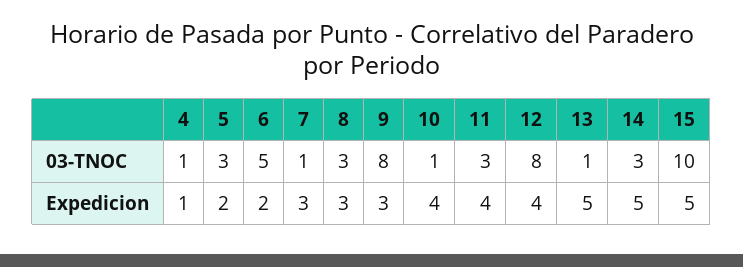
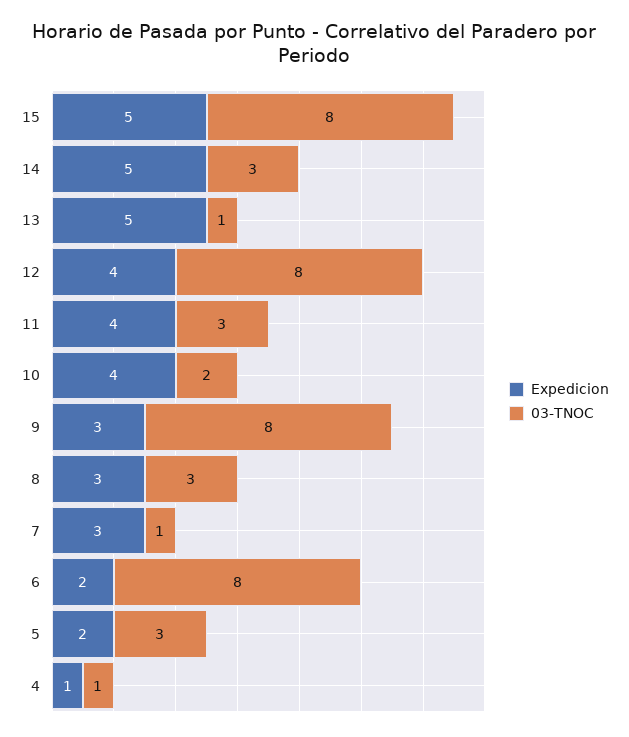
03-TNOC, 6: 5 -> 8
03-TNOC, 10: 1 -> 2
03-TNOC, 15: 10 -> 8

